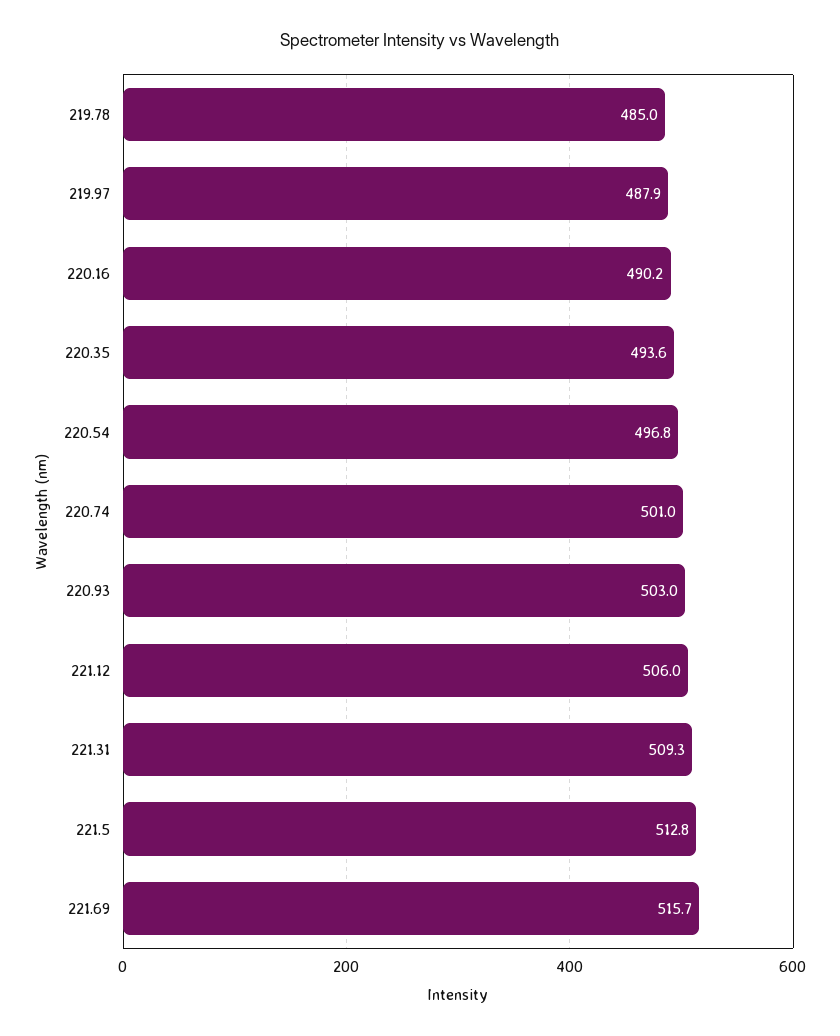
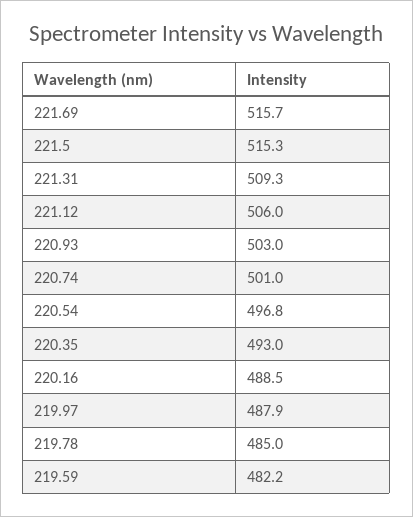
220.16: 490.2 -> 488.5
220.35: 493.6 -> 493
221.5: 512.8 -> 515.3
219.59: none -> 482.2

